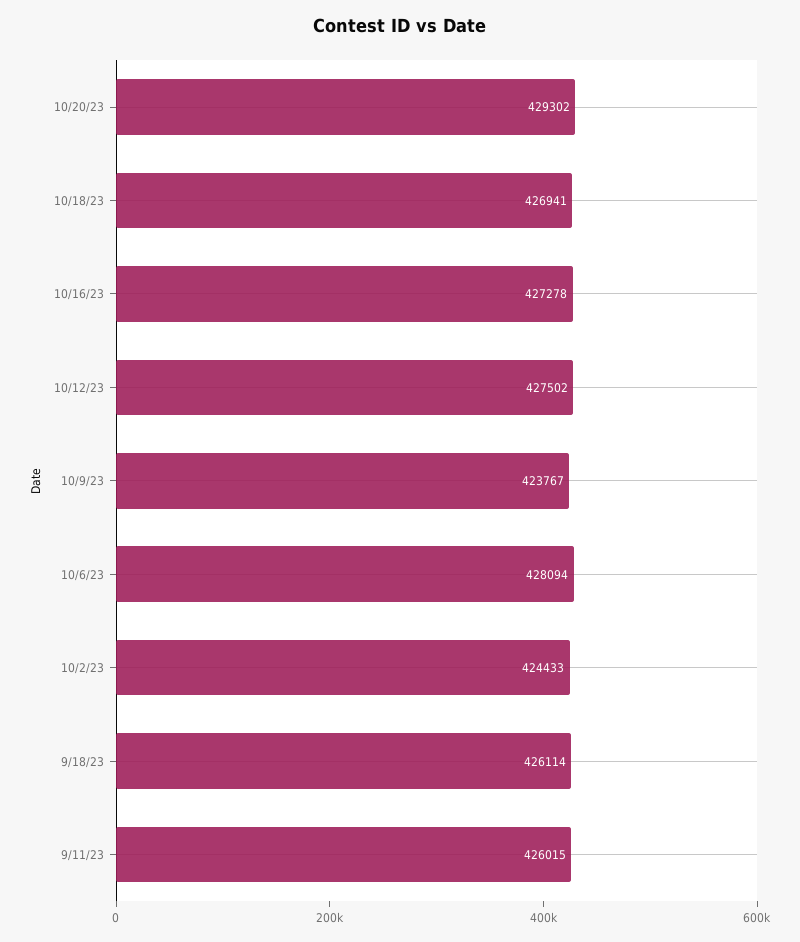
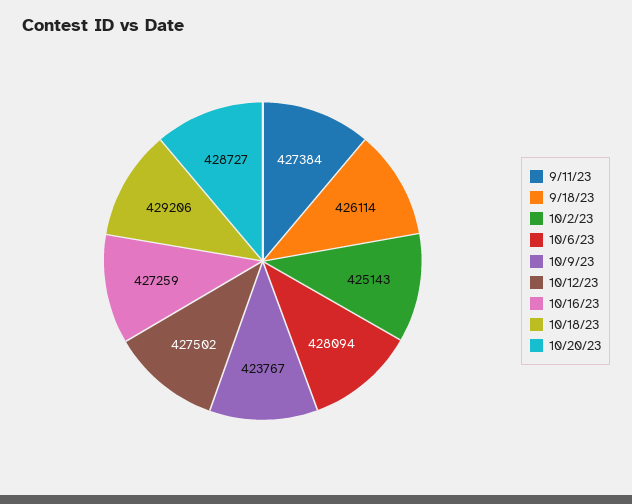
10/20/23: 429302 -> 428727
10/18/23: 426941 -> 429206
10/16/23: 427278 -> 427259
10/2/23: 424433 -> 425143
9/11/23: 426015 -> 427384

